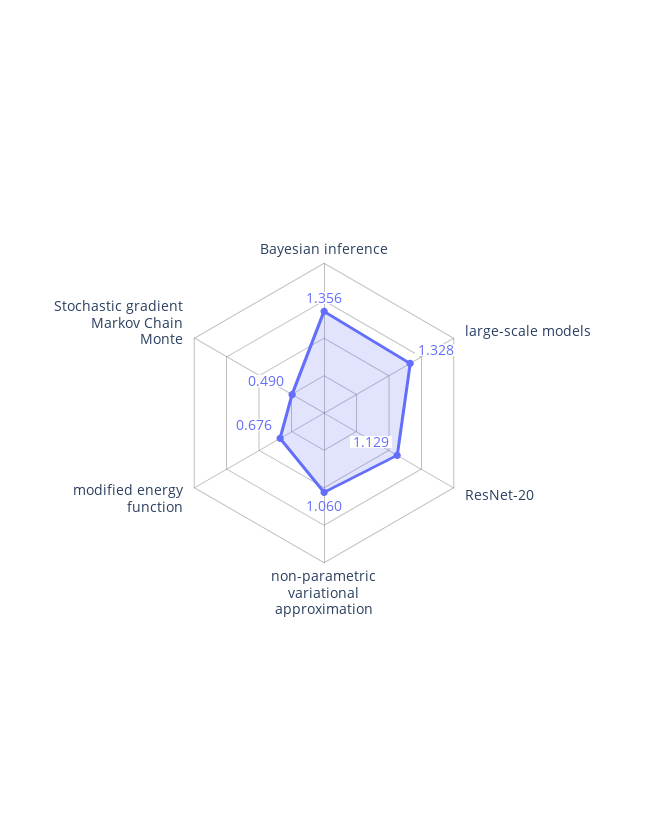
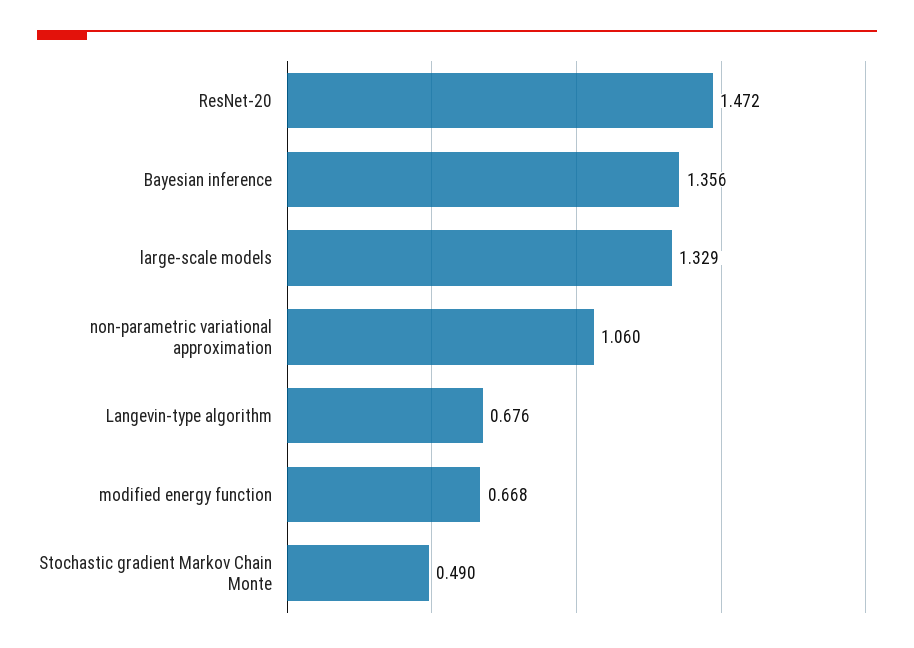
large-scale models: 1.328 -> 1.329
ResNet-20: 1.129 -> 1.472
modified energy function: 0.676 -> 0.668
Langevin-type algorithm: none -> 0.676

